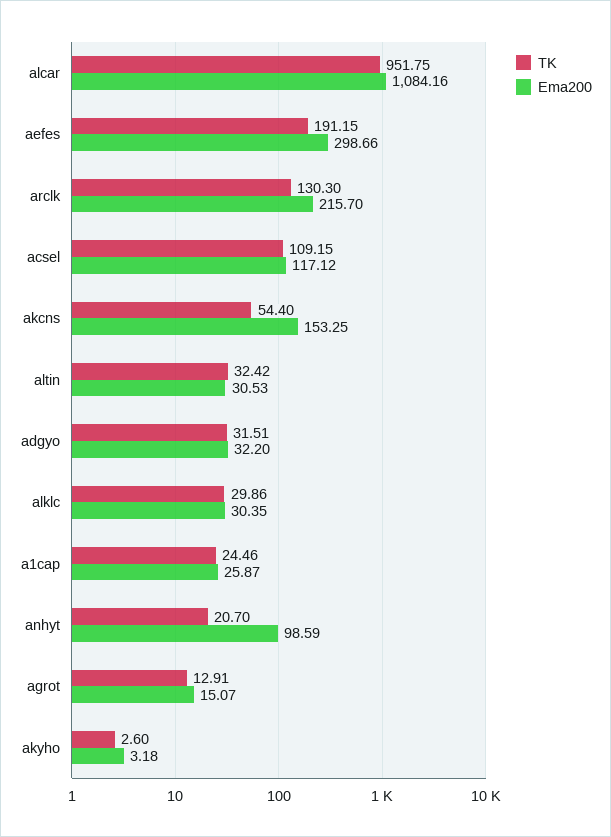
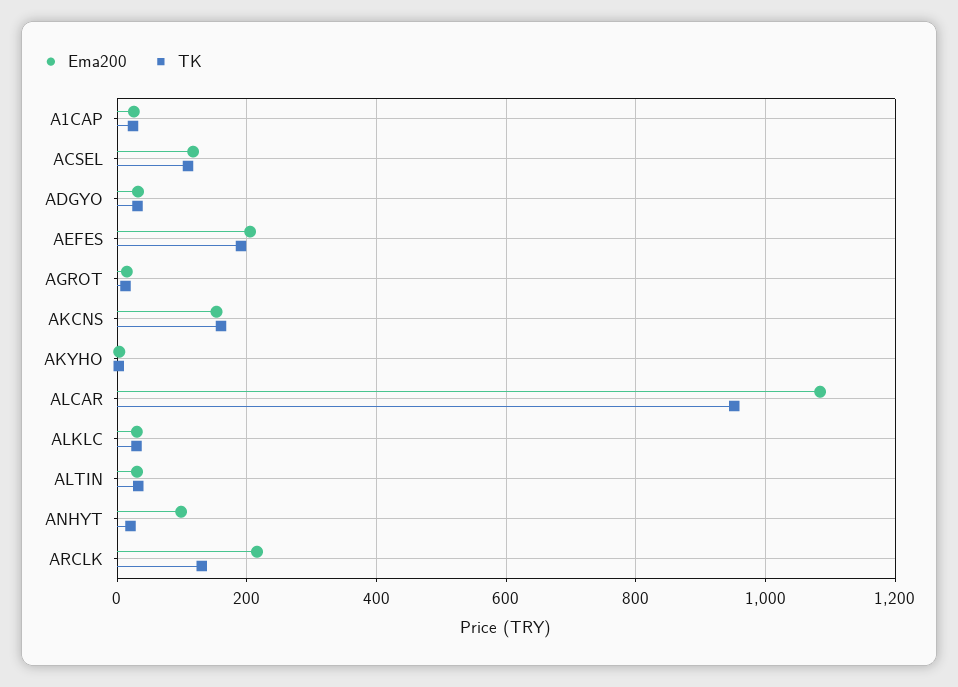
Ema200, aefes: 298.66 -> 200
TK, akcns: 54.4 -> 160

